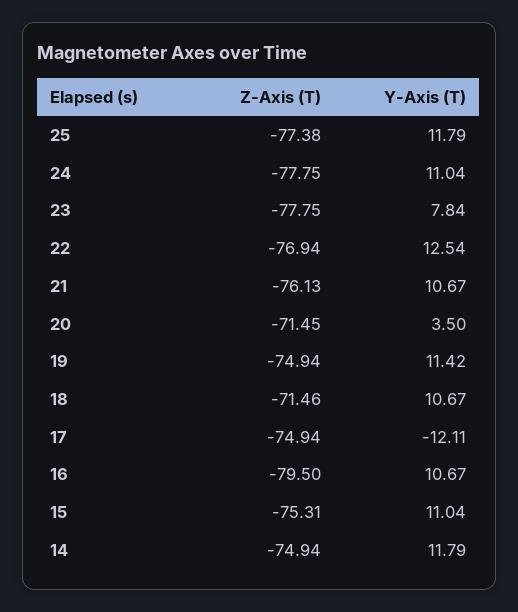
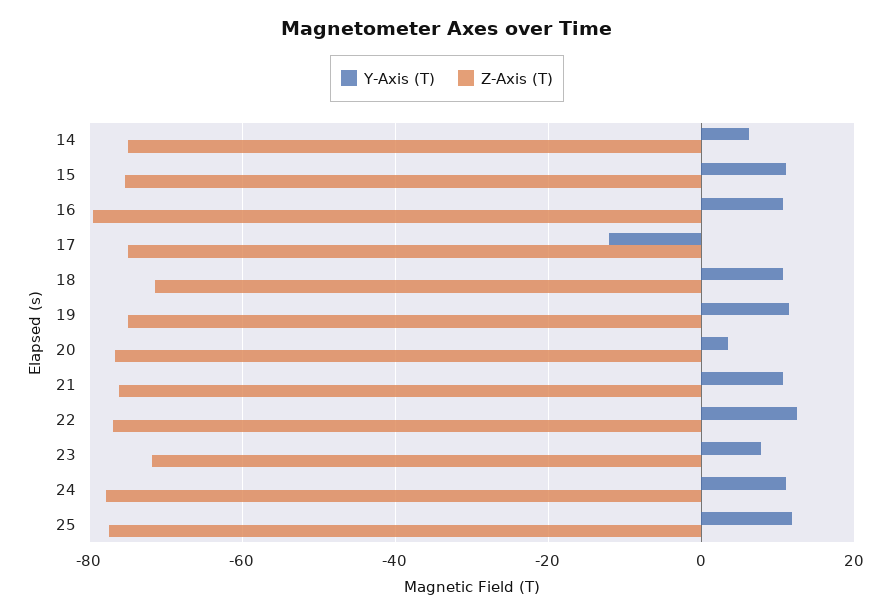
Z-Axis (T), 23: -77.75 -> -72
Z-Axis (T), 20: -71.45 -> -76
Y-Axis (T), 14: 11.79 -> 6

